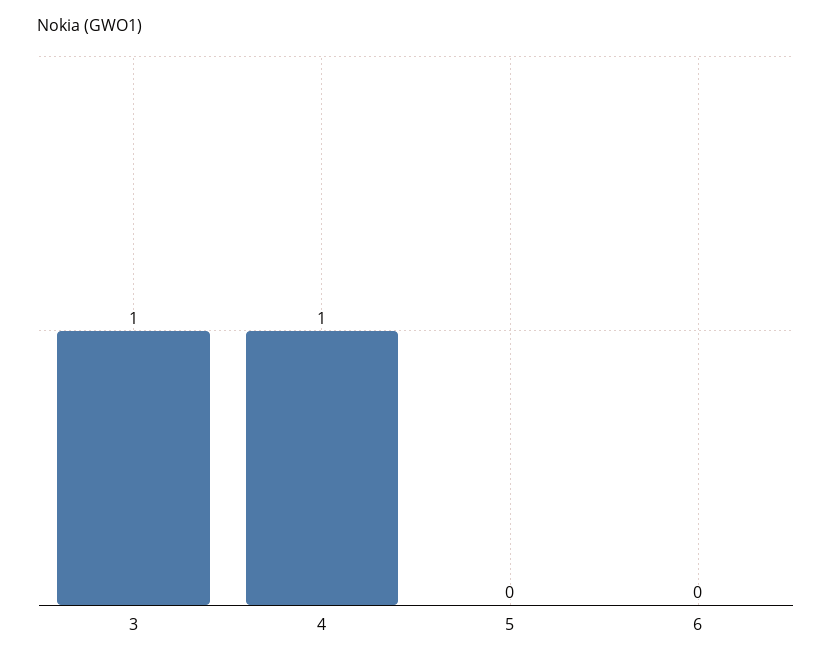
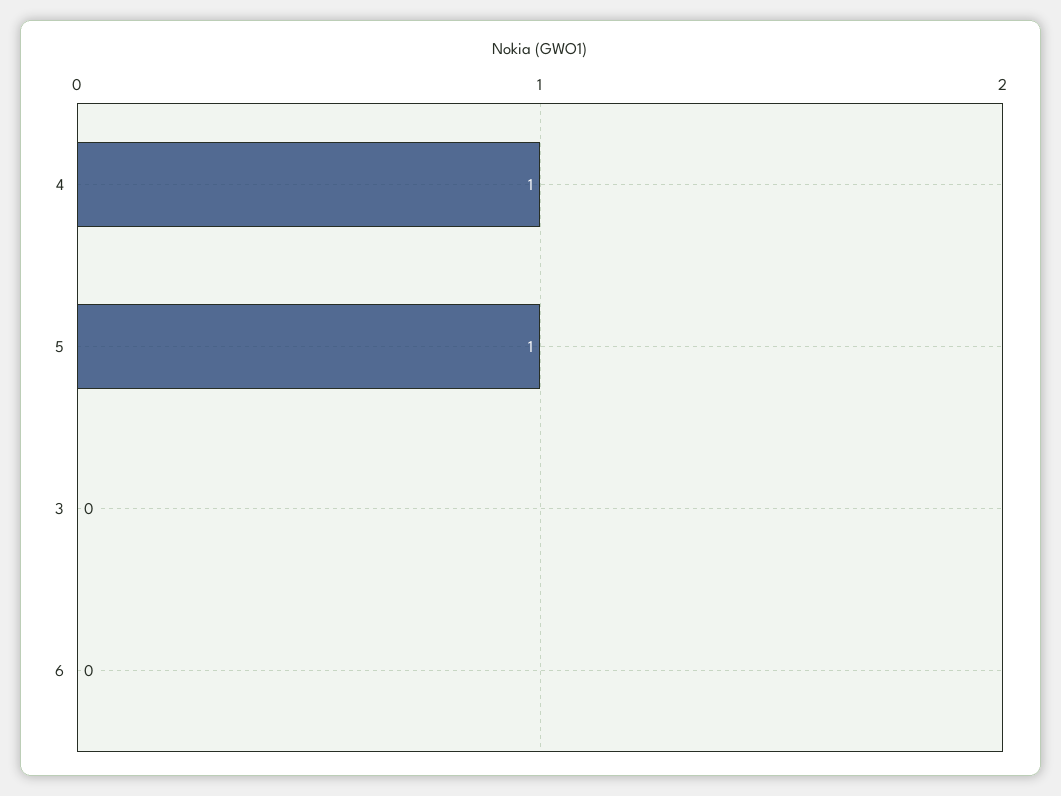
3: 1 -> 0
5: 0 -> 1

